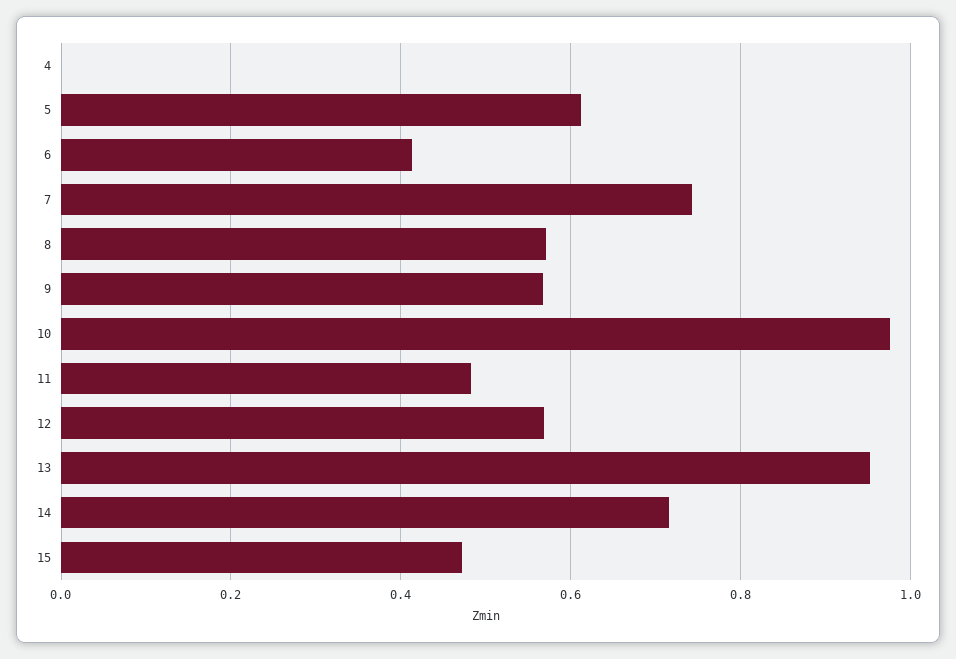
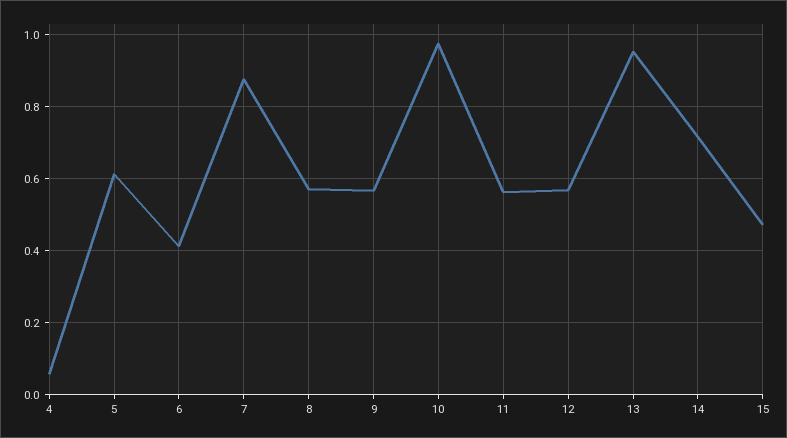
4: 0 -> 0.06
7: 0.74 -> 0.88
11: 0.48 -> 0.56

